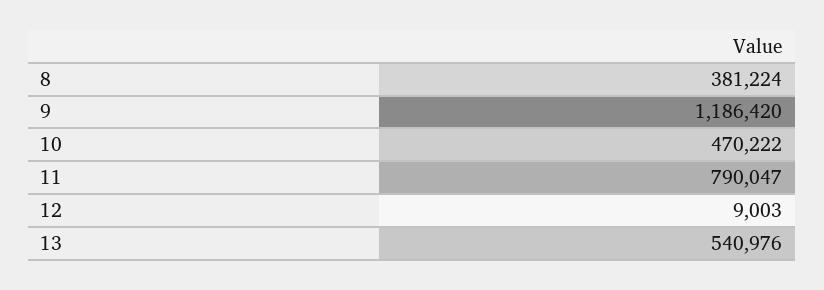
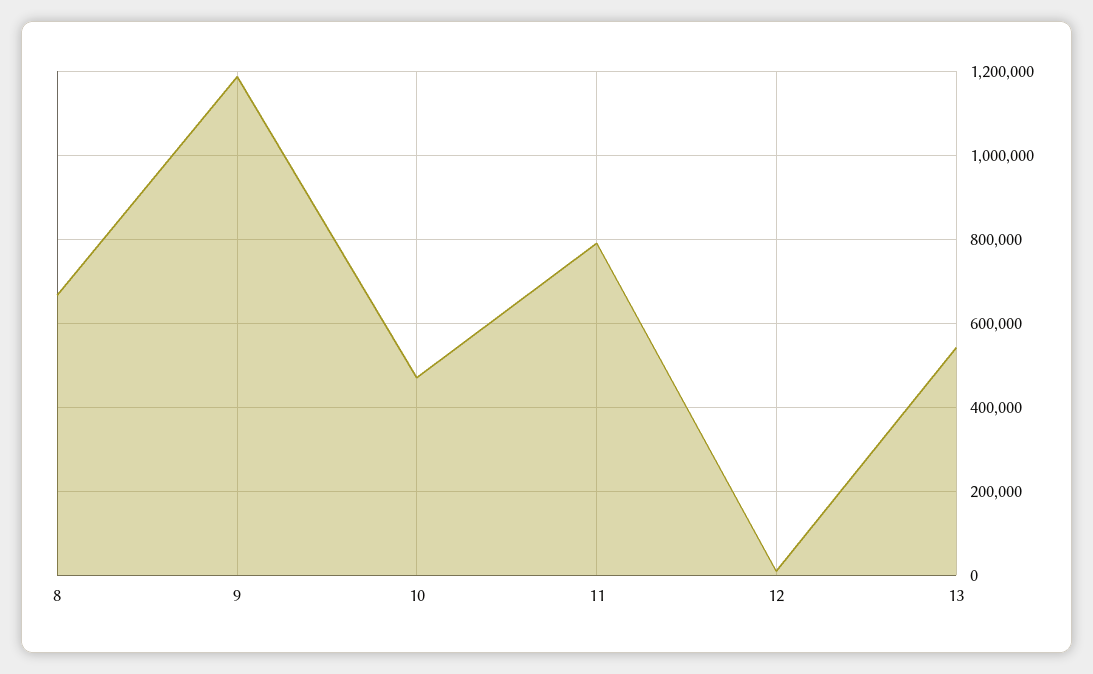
8: 381224 -> 660000

